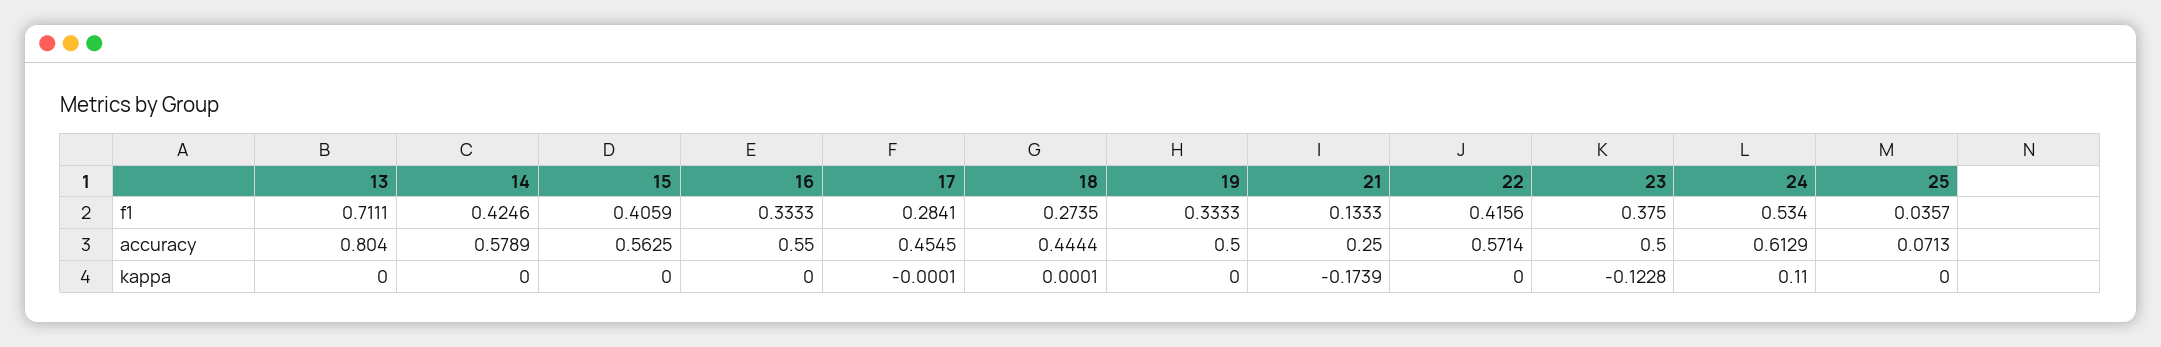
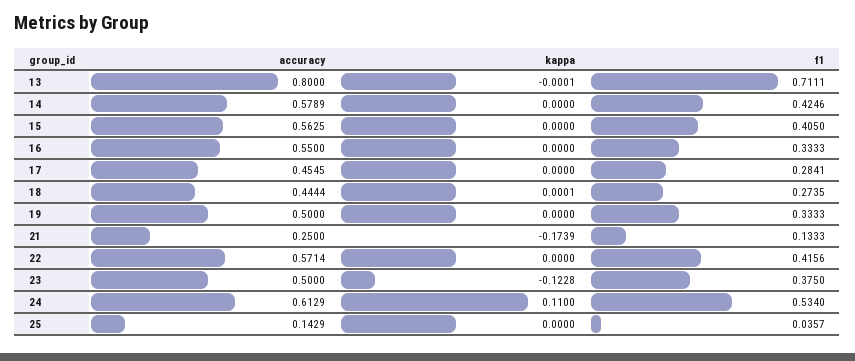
15, f1: 0.4059 -> 0.405
13, accuracy: 0.804 -> 0.8
25, accuracy: 0.0713 -> 0.1429
13, kappa: 0 -> -0.0001
17, kappa: -0.0001 -> 0

